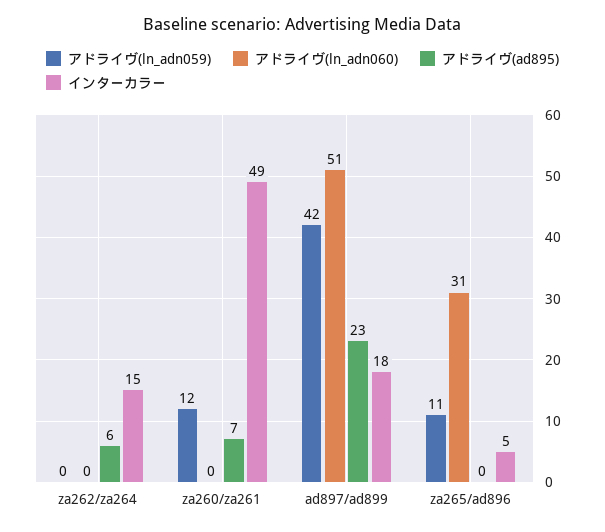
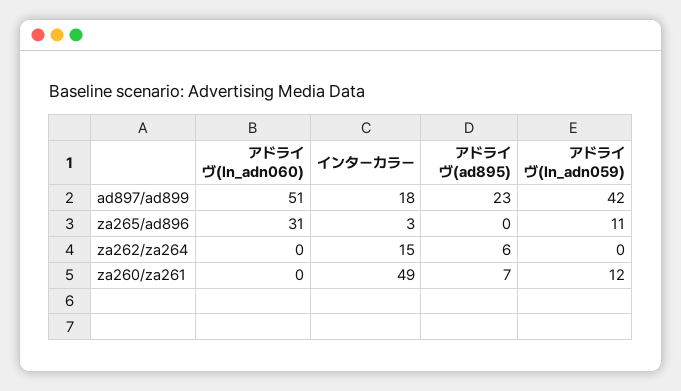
インターカラー, za265/ad896: 5 -> 3

